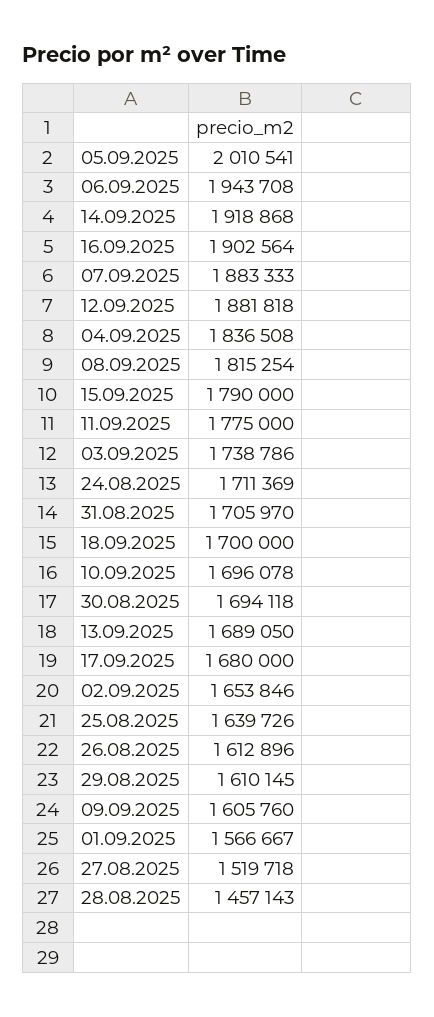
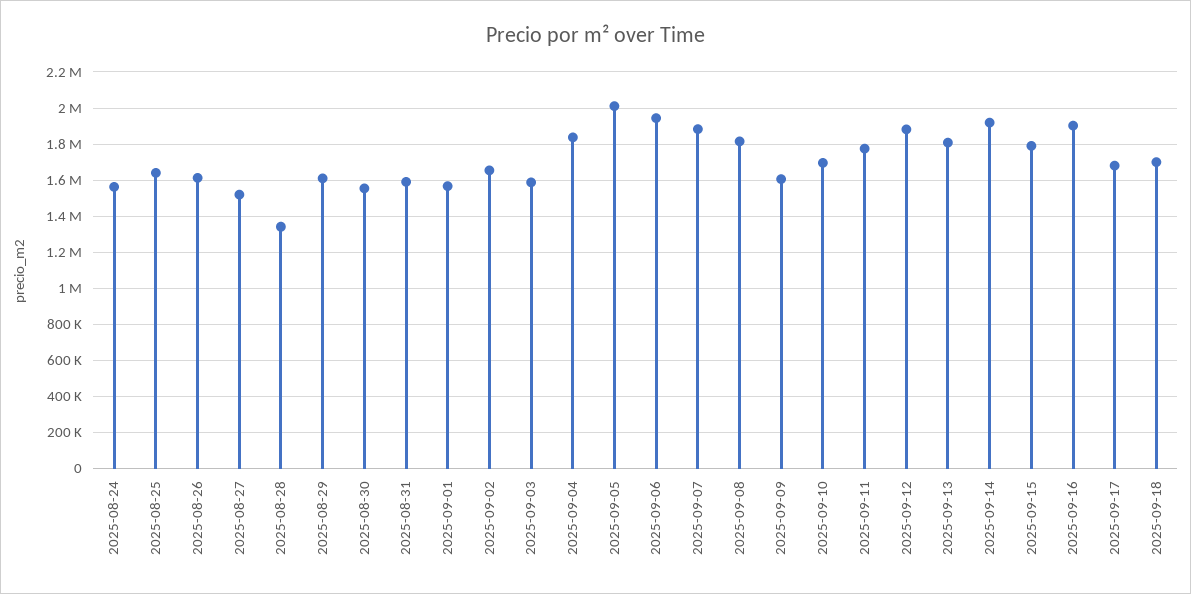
03.09.2025: 1738786 -> 1600000
24.08.2025: 1711369 -> 1550000
31.08.2025: 1705970 -> 1600000
30.08.2025: 1694118 -> 1550000
13.09.2025: 1689050 -> 1800000
28.08.2025: 1457143 -> 1350000

